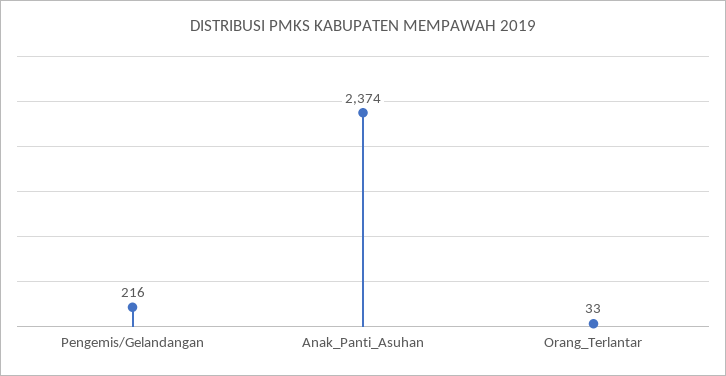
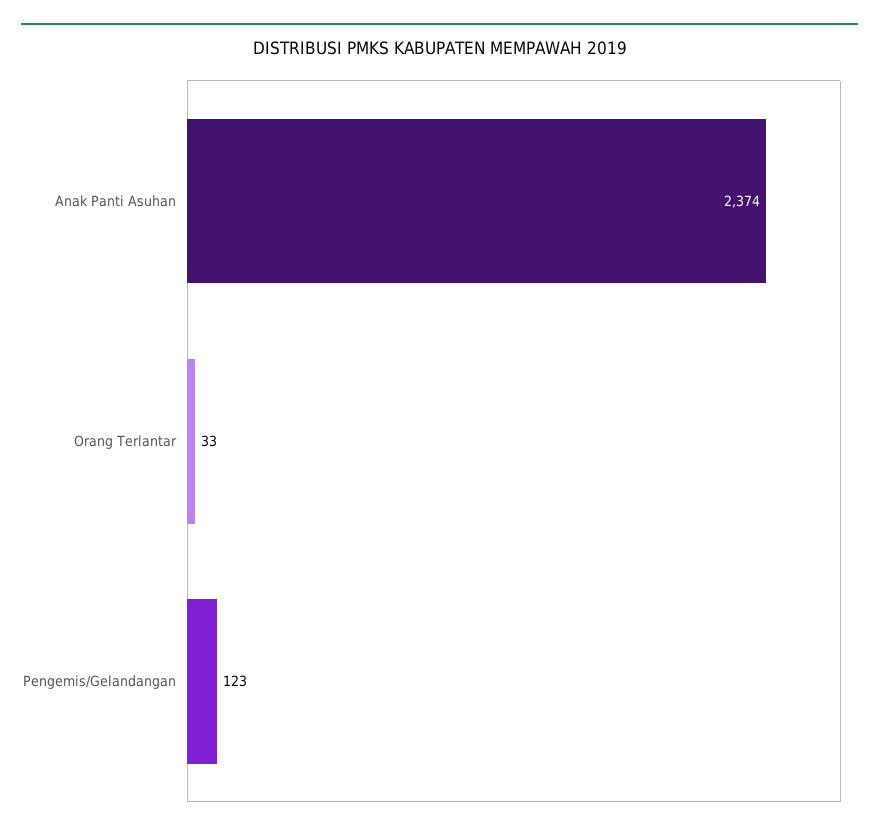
Pengemis/Gelandangan: 216 -> 123

